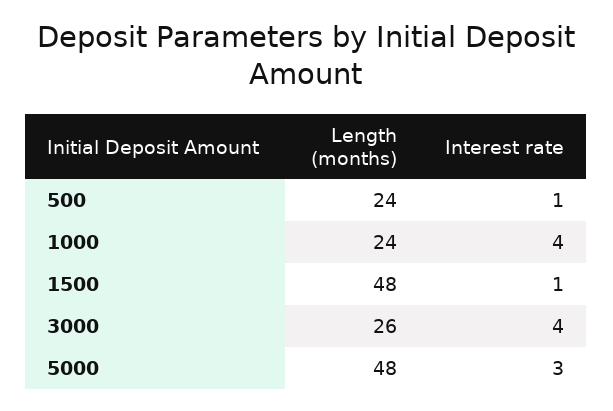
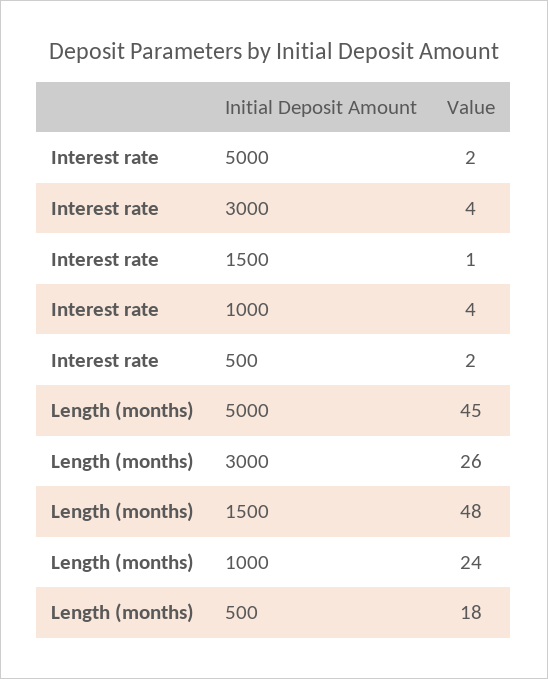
Length (months), 500: 24 -> 18
Interest rate, 500: 1 -> 2
Length (months), 5000: 48 -> 45
Interest rate, 5000: 3 -> 2

